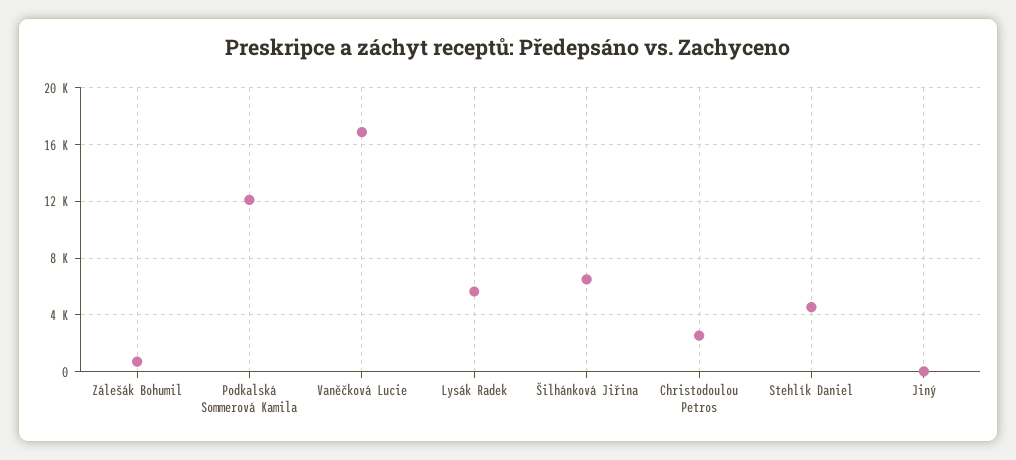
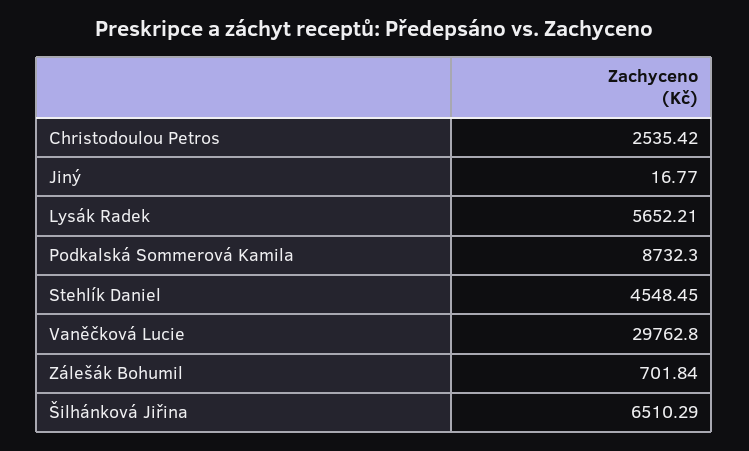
Podkalská Sommerová Kamila: 12000 -> 8732.3
Vaněčková Lucie: 17000 -> 29762.8

